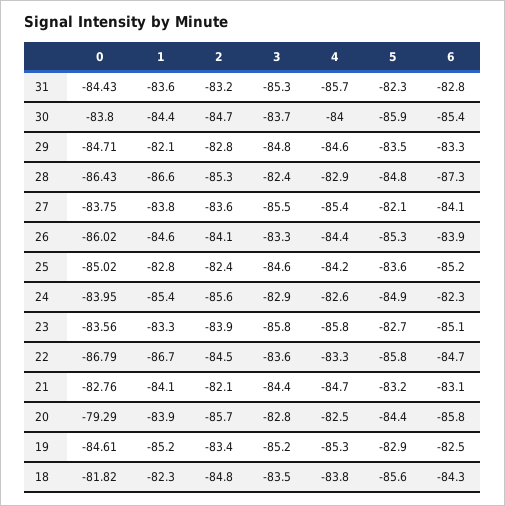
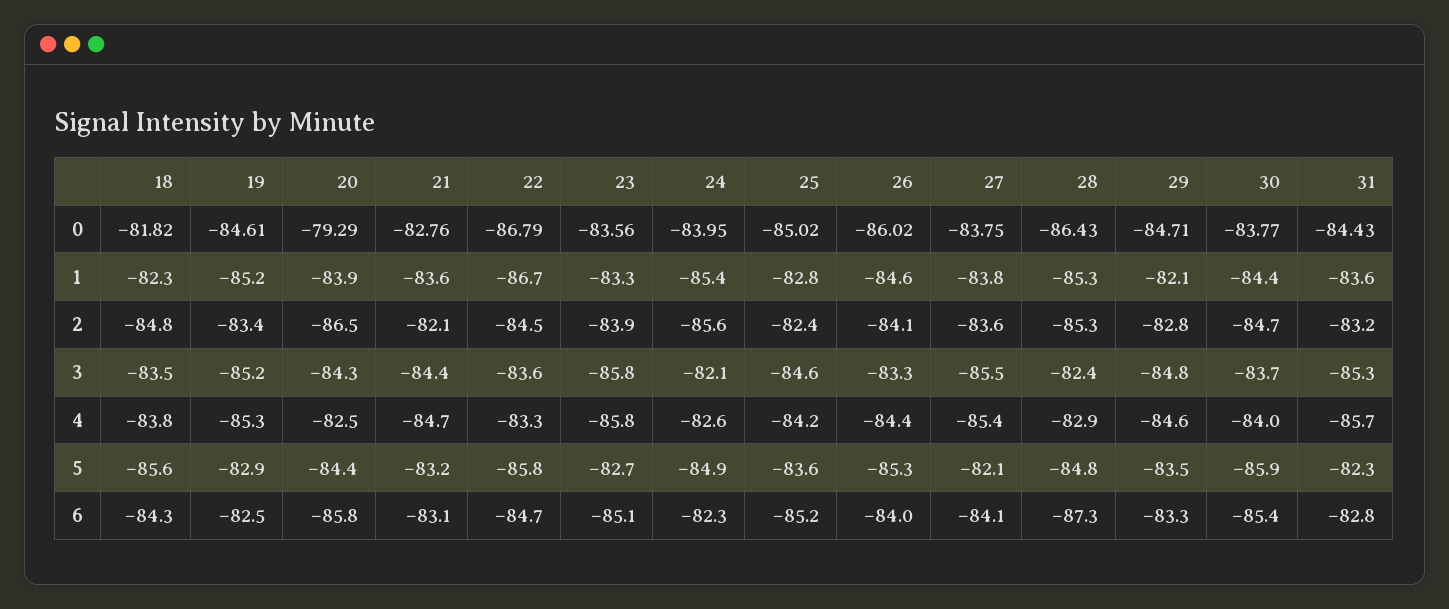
0, 30: -83.8 -> -83.77
1, 28: -86.6 -> -85.3
6, 26: -83.9 -> -84
3, 24: -82.9 -> -82.1
1, 21: -84.1 -> -83.6
2, 20: -85.7 -> -86.5
3, 20: -82.8 -> -84.3

